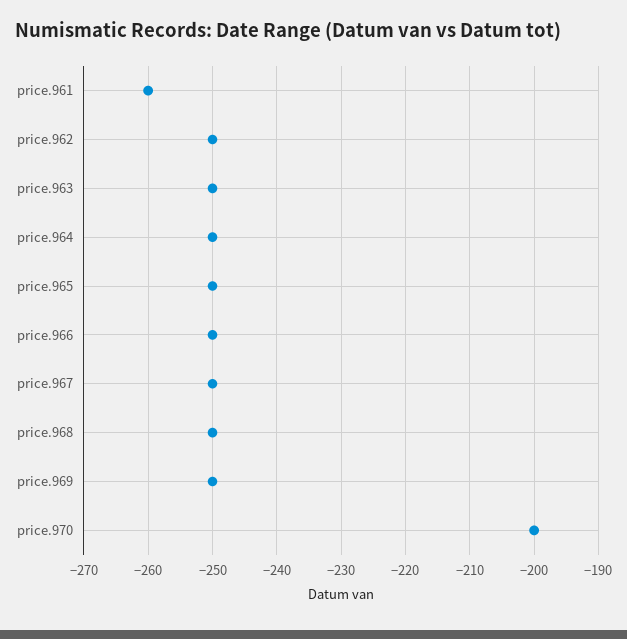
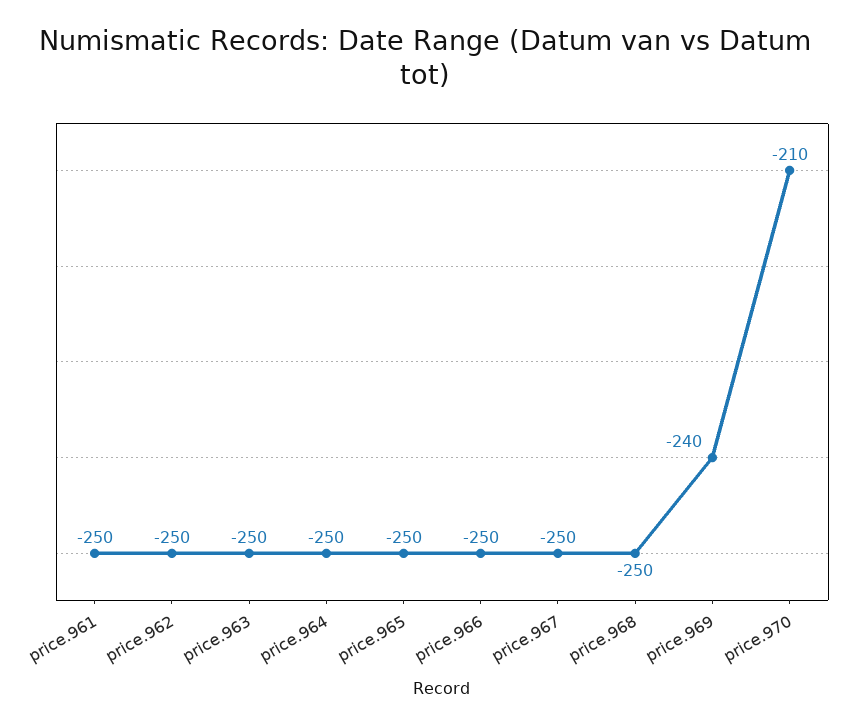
price.961: -260 -> -250
price.969: -250 -> -240
price.970: -200 -> -210

